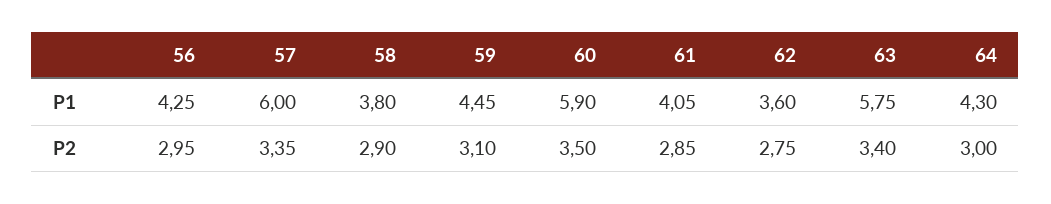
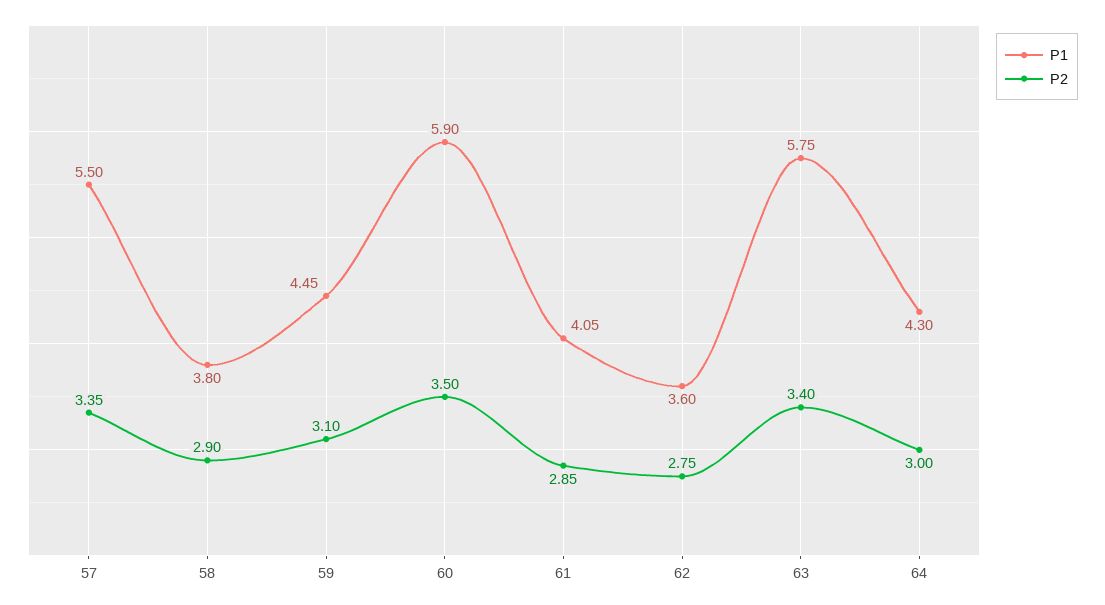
P1, 56: 4.25 -> none
P1, 57: 6 -> 5.5
P2, 56: 2.95 -> none

